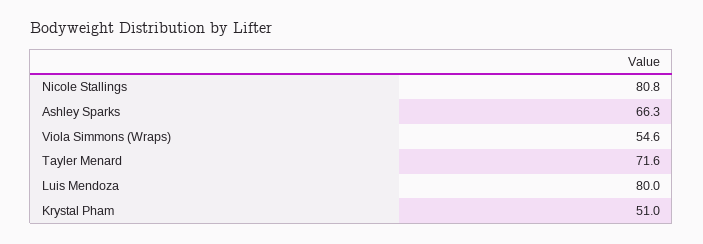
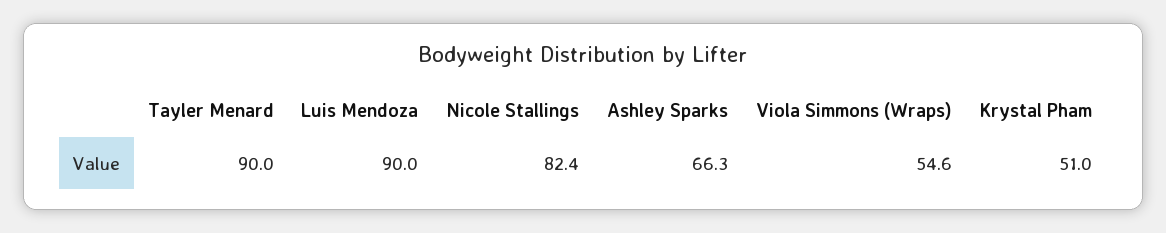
Nicole Stallings: 80.8 -> 82.4
Tayler Menard: 71.6 -> 90
Luis Mendoza: 80 -> 90

